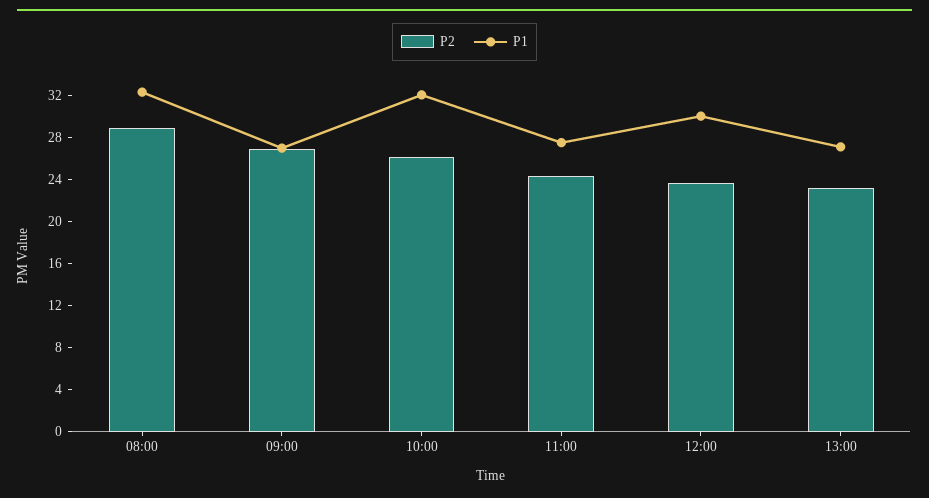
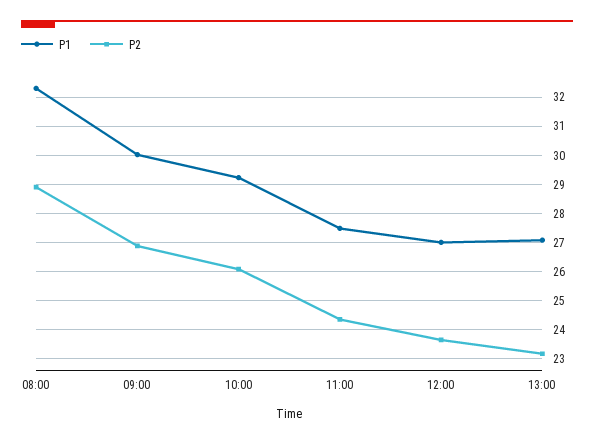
P1, 09:00: 27 -> 30
P1, 10:00: 32 -> 29.25
P1, 12:00: 30 -> 27

